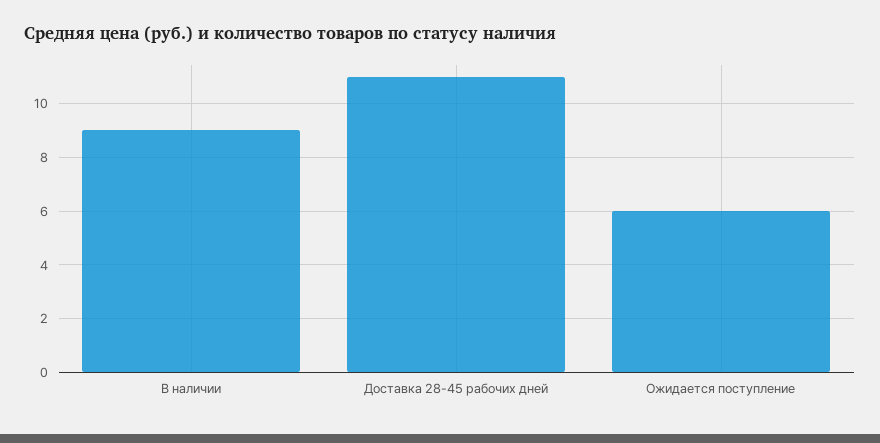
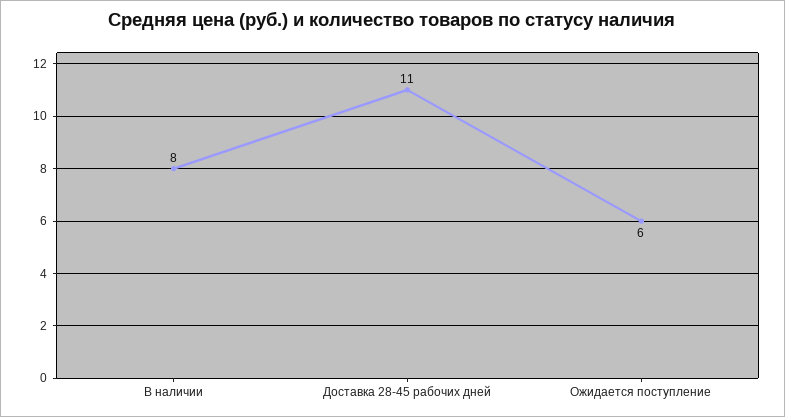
В наличии: 9 -> 8

